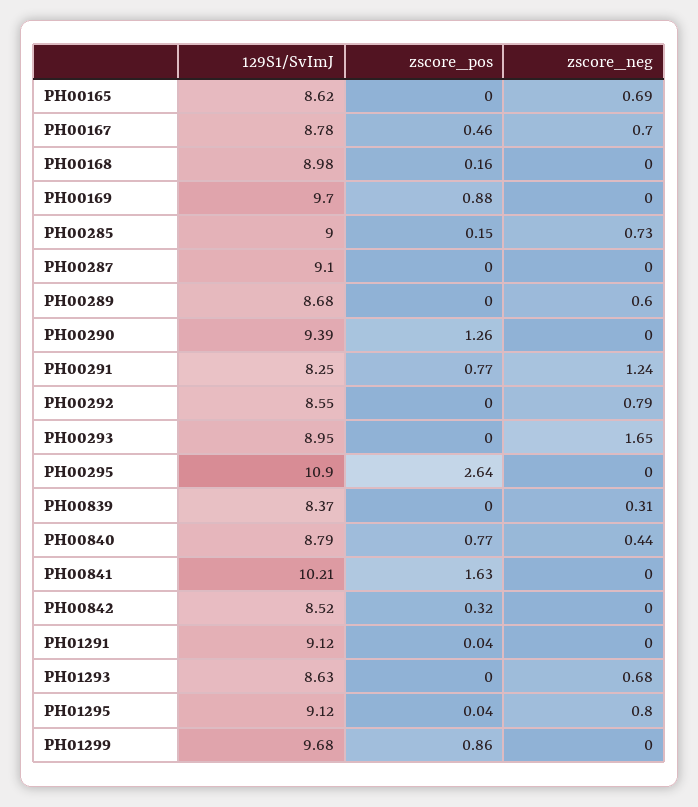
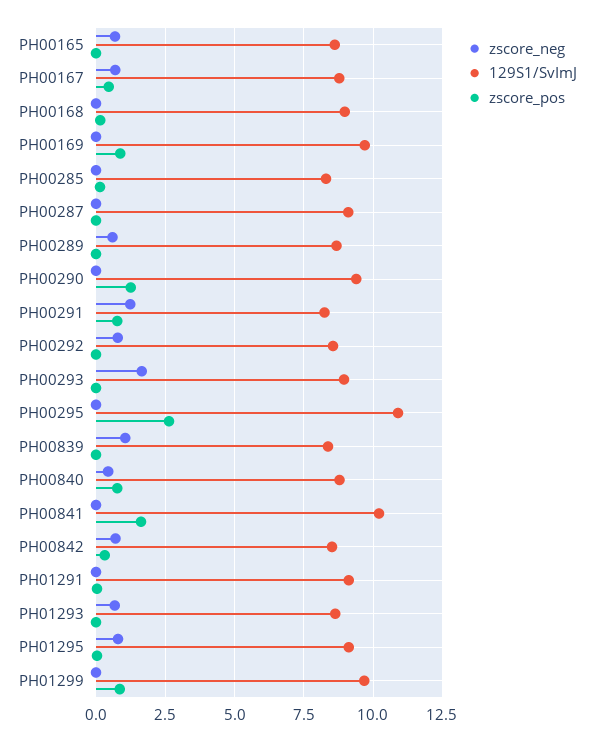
129S1/SvImJ, PH00285: 9 -> 8.25
zscore_neg, PH00285: 0.73 -> 0
zscore_neg, PH00839: 0.31 -> 1
zscore_neg, PH00842: 0 -> 0.75

